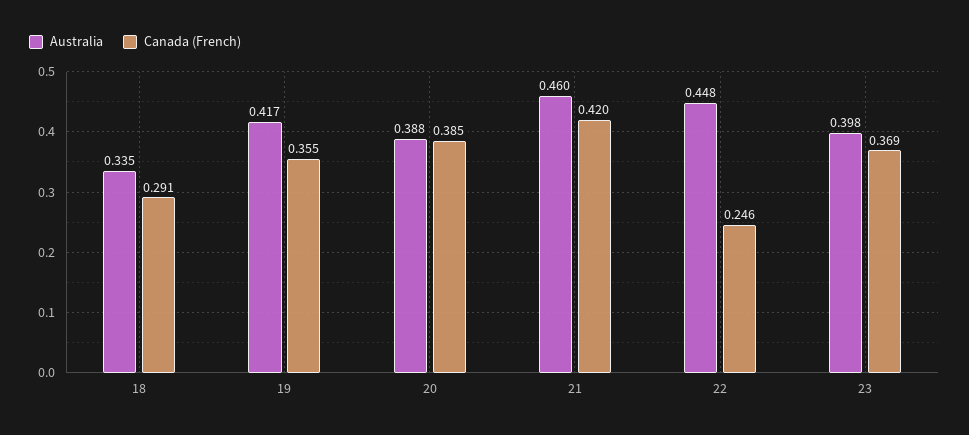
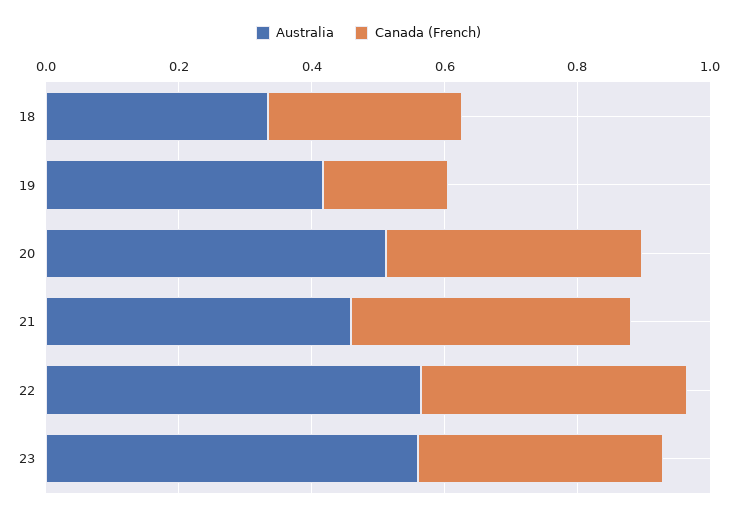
Canada (French), 19: 0.355 -> 0.2
Australia, 20: 0.388 -> 0.5
Australia, 22: 0.448 -> 0.55
Canada (French), 22: 0.246 -> 0.4
Australia, 23: 0.398 -> 0.55

